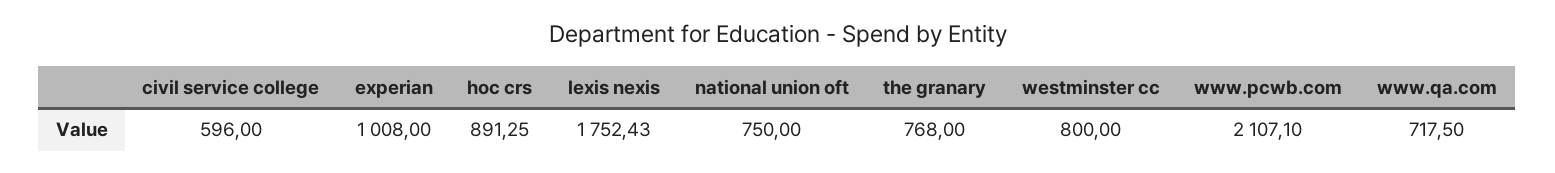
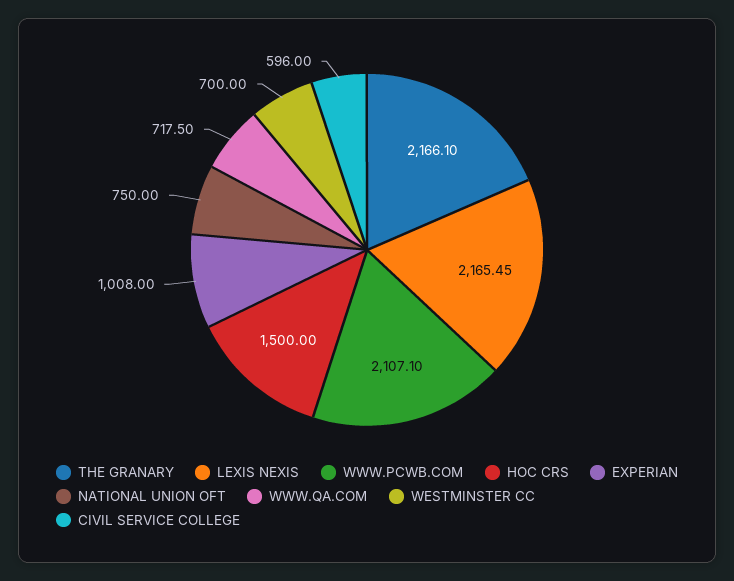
hoc crs: 891.25 -> 1500
lexis nexis: 1752.43 -> 2165.45
the granary: 768 -> 2166.1
westminster cc: 800 -> 700

